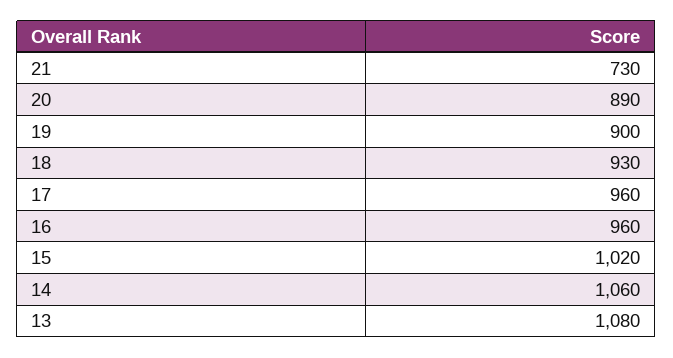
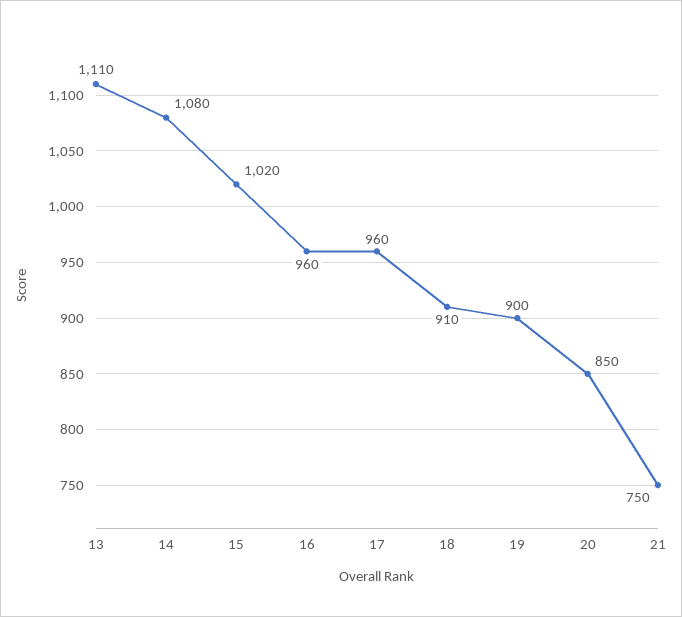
21: 730 -> 750
20: 890 -> 850
18: 930 -> 910
14: 1060 -> 1080
13: 1080 -> 1110

